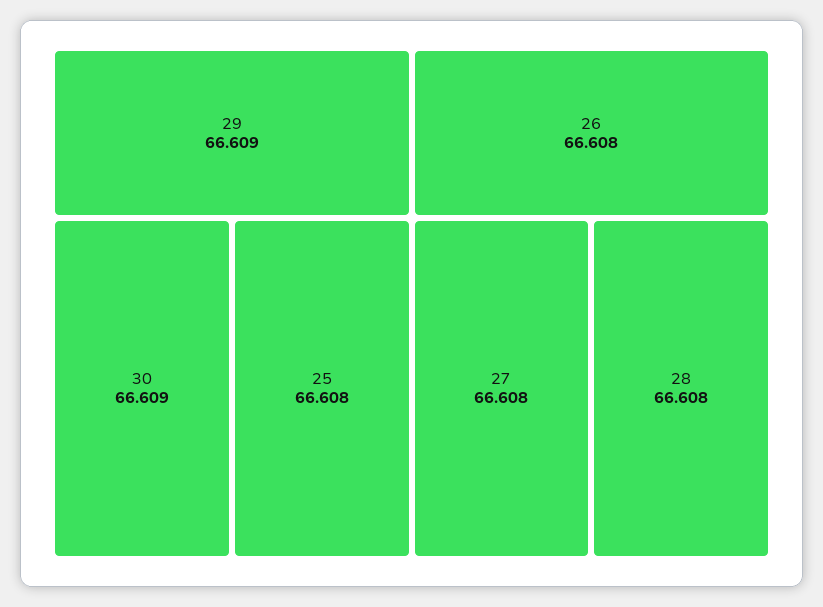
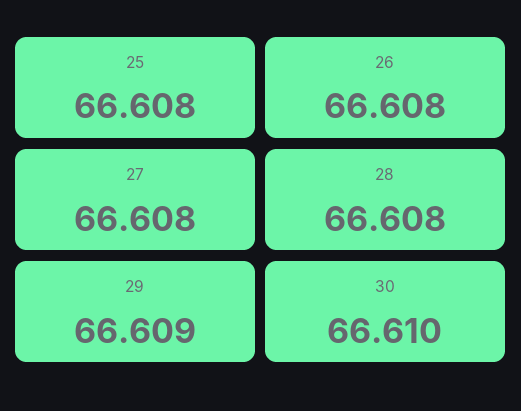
30: 66.609 -> 66.61

